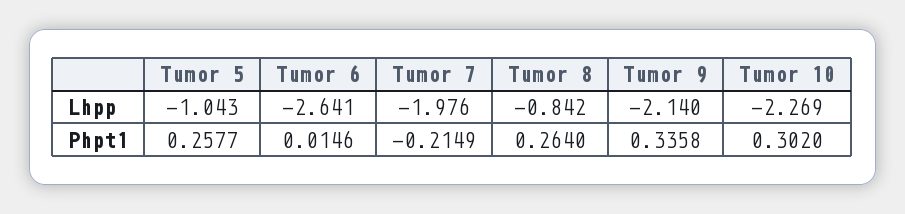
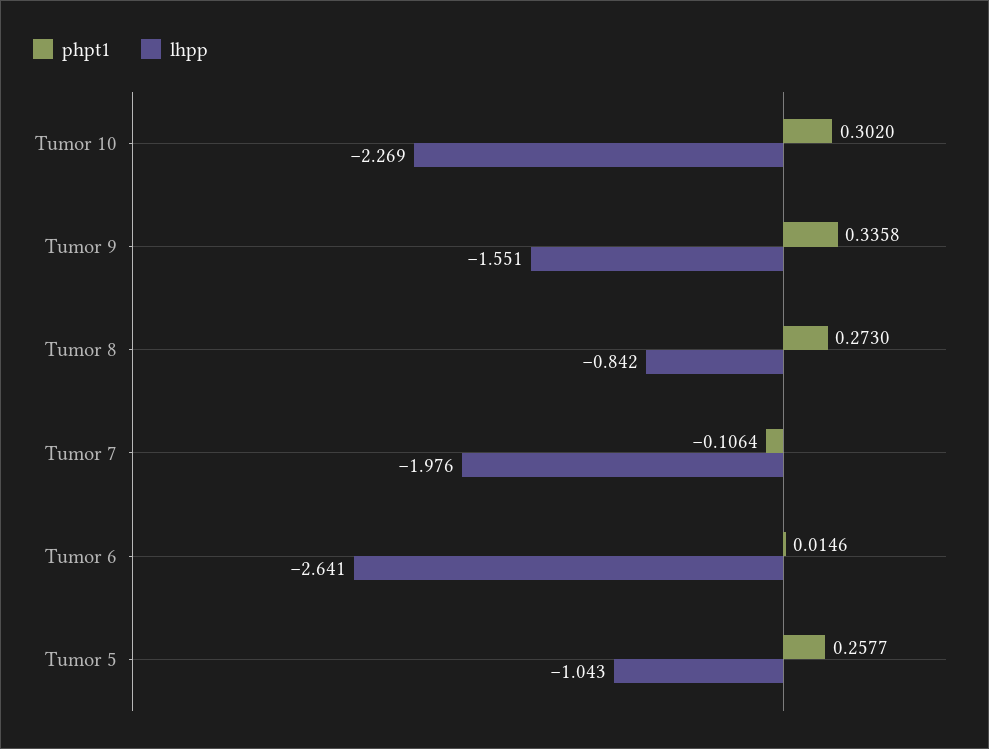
Lhpp, Tumor 9: -2.14 -> -1.551
Phpt1, Tumor 7: -0.2149 -> -0.1064
Phpt1, Tumor 8: 0.264 -> 0.273

